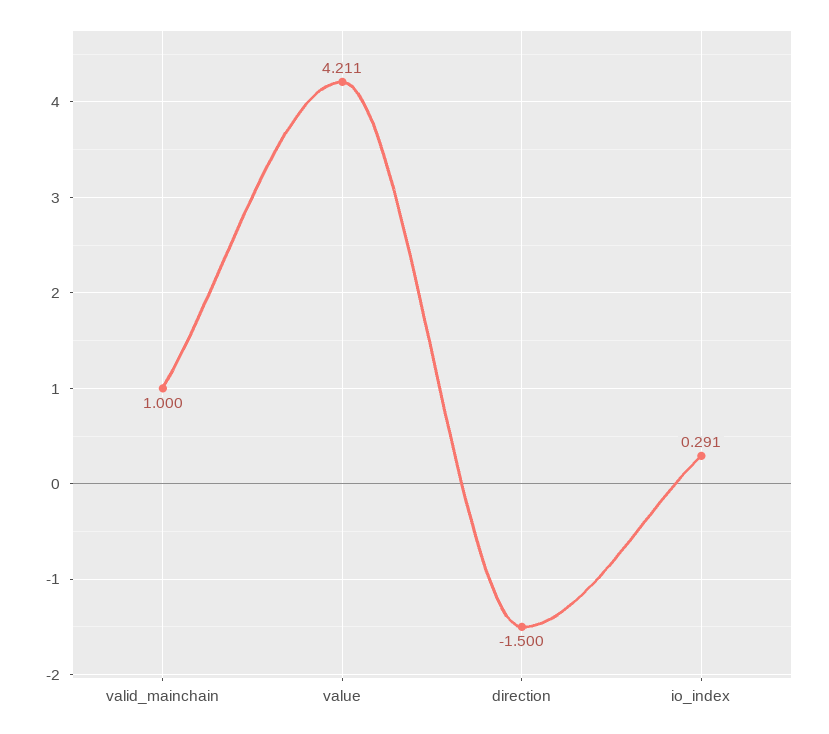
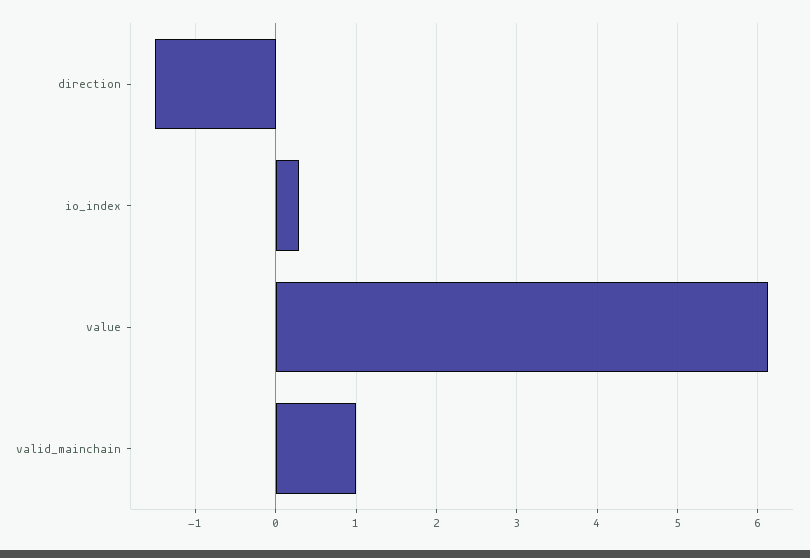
value: 4.211 -> 6.1

